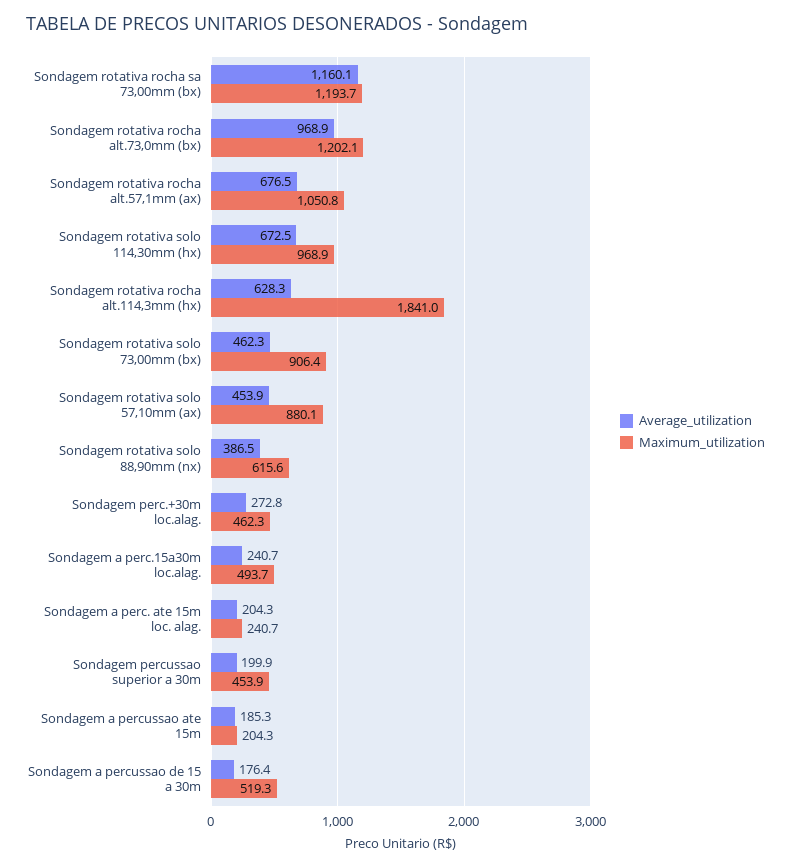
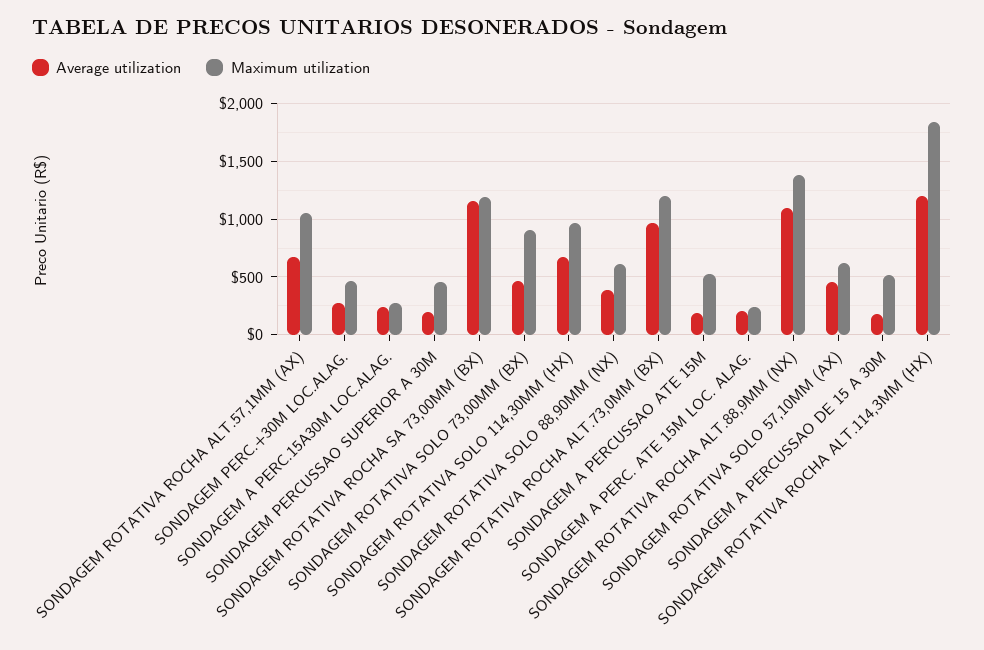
Average_utilization, Sondagem rotativa rocha alt.114,3mm (hx): 628.3 -> 1200
Maximum_utilization, Sondagem rotativa solo 57,10mm (ax): 880.1 -> 600
Maximum_utilization, Sondagem a perc.15a30m loc.alag.: 493.7 -> 300
Maximum_utilization, Sondagem a percussao ate 15m: 204.3 -> 500
Average_utilization, SONDAGEM ROTATIVA ROCHA ALT.88,9MM (NX): none -> 1100
Maximum_utilization, SONDAGEM ROTATIVA ROCHA ALT.88,9MM (NX): none -> 1400

